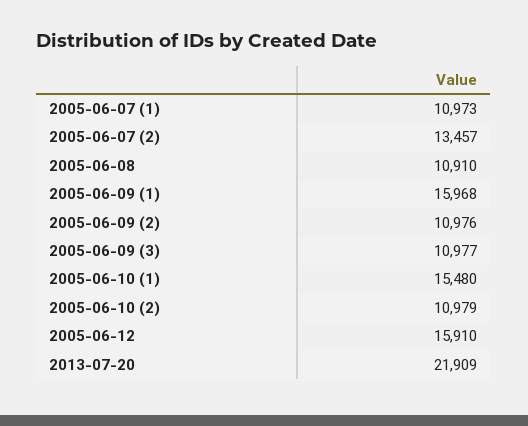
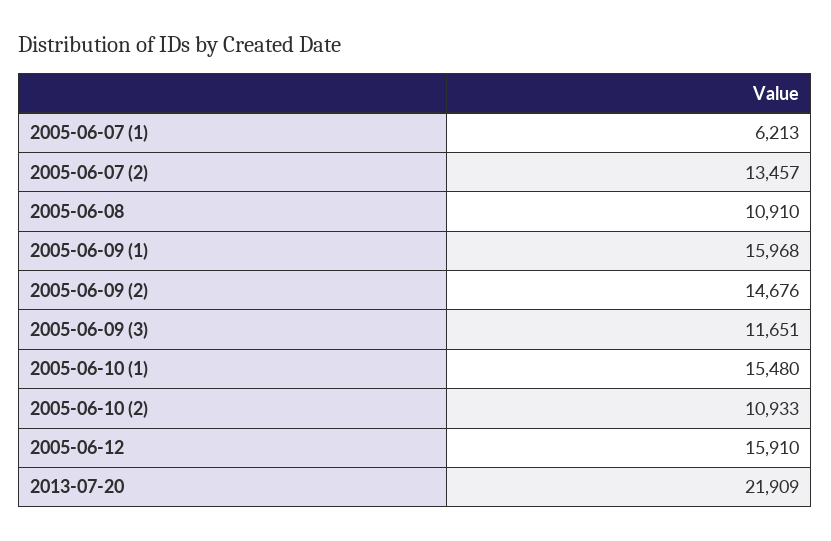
2005-06-07 (1): 10973 -> 6213
2005-06-09 (2): 10976 -> 14676
2005-06-09 (3): 10977 -> 11651
2005-06-10 (2): 10979 -> 10933

